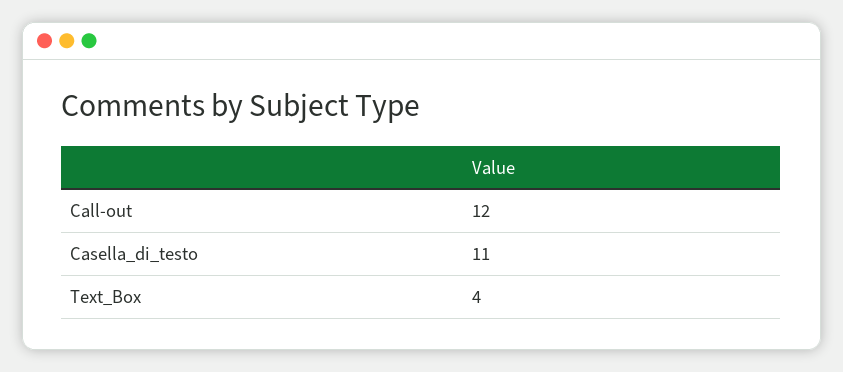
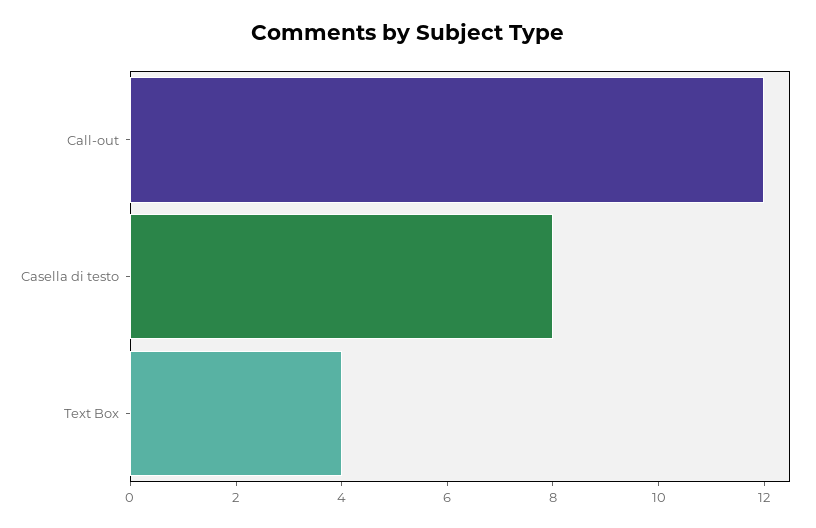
Casella_di_testo: 11 -> 8

